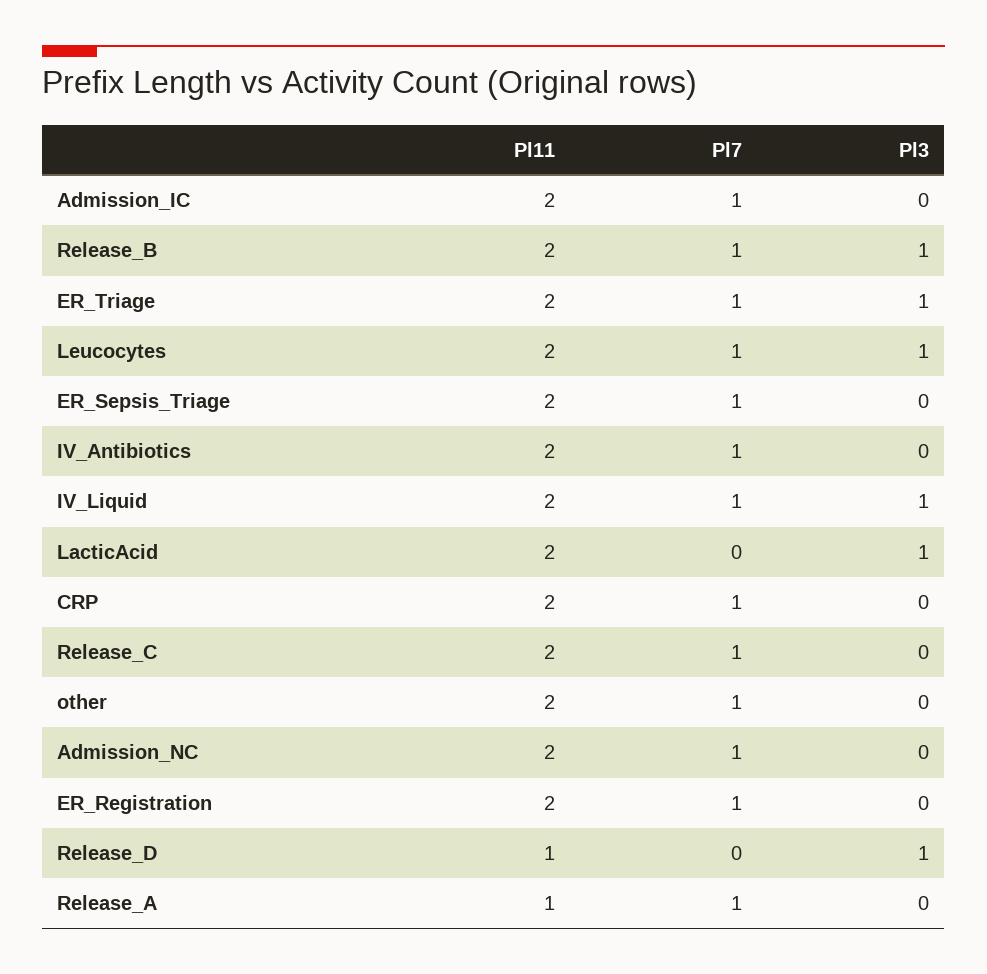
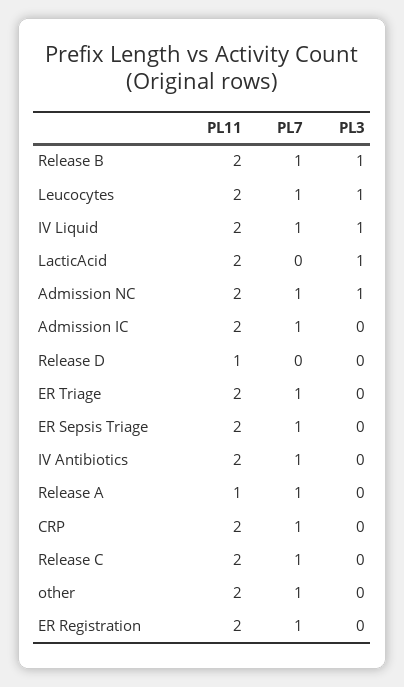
Pl3, ER_Triage: 1 -> 0
Pl3, Admission_NC: 0 -> 1
Pl3, Release_D: 1 -> 0

